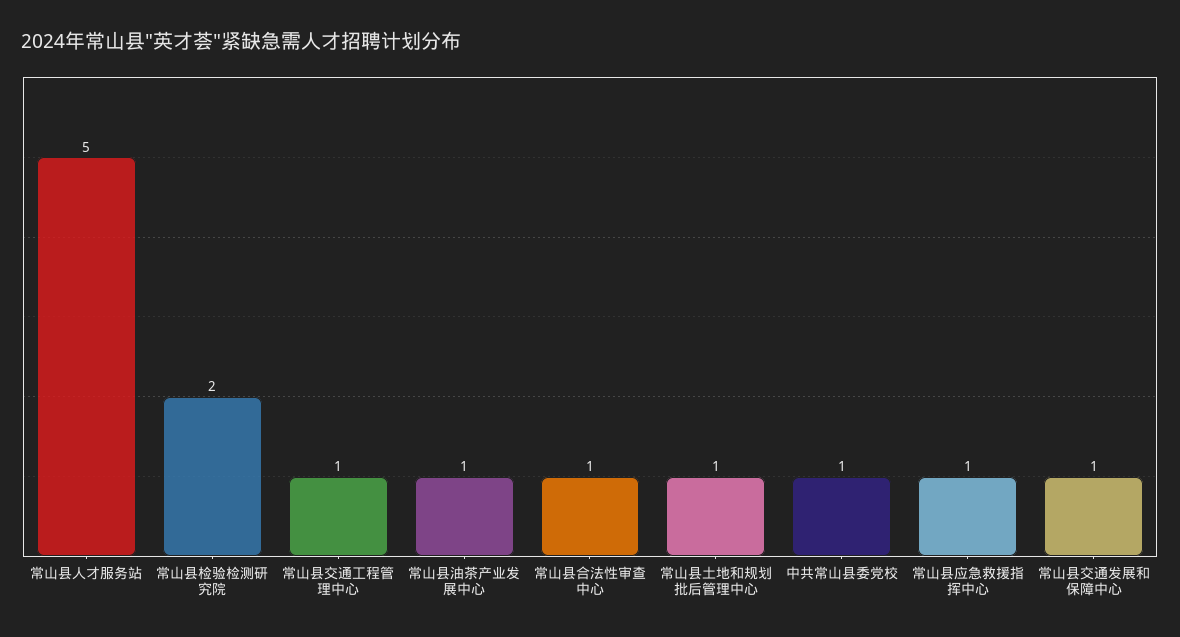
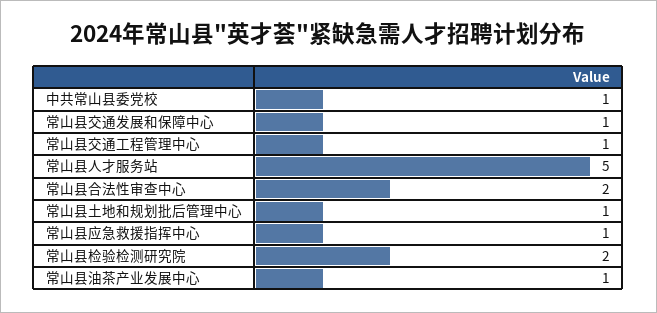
常山县合法性审查中心: 1 -> 2

